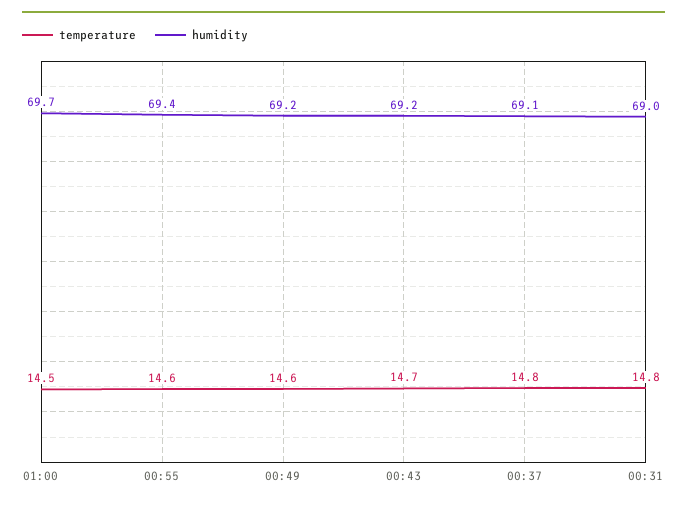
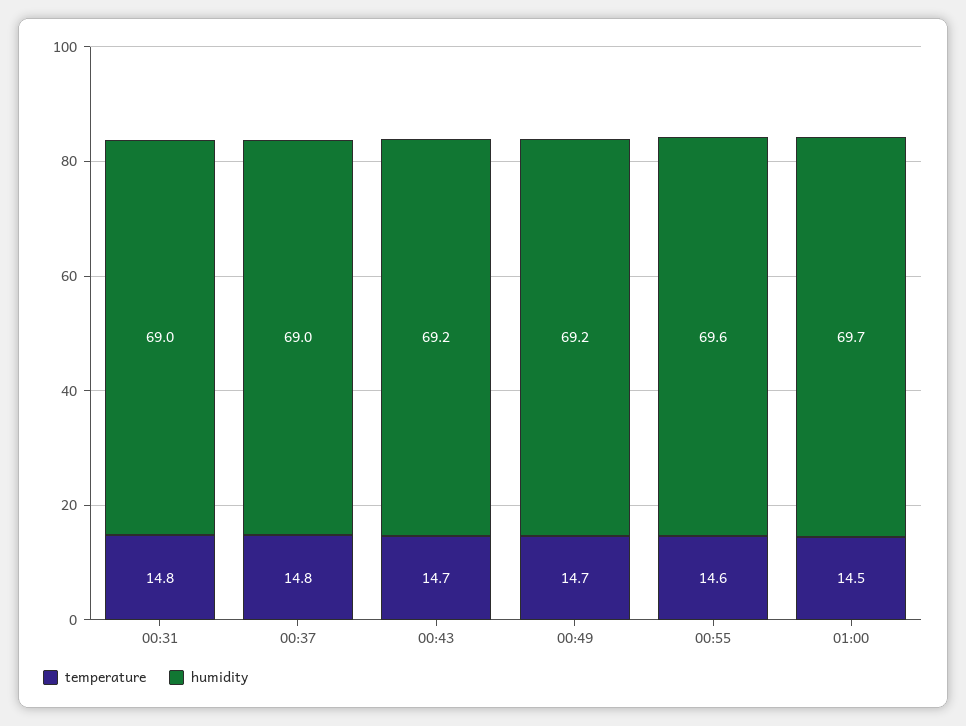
humidity, 00:55: 69.4 -> 69.6
temperature, 00:49: 14.6 -> 14.7
humidity, 00:37: 69.1 -> 69

